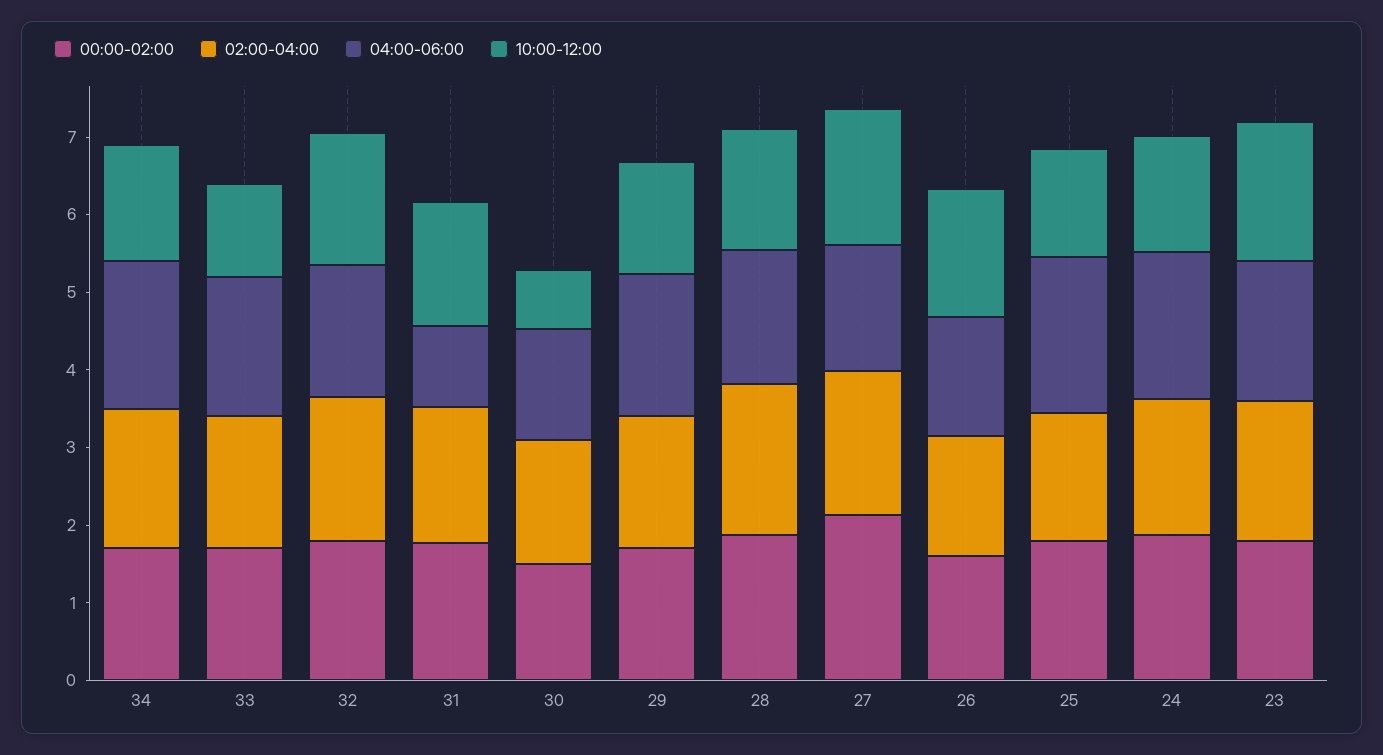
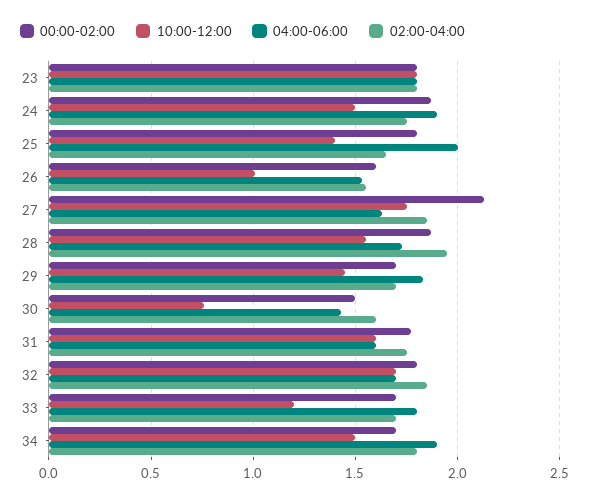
04:00-06:00, 31: 1 -> 1.6
10:00-12:00, 26: 1.6 -> 1

